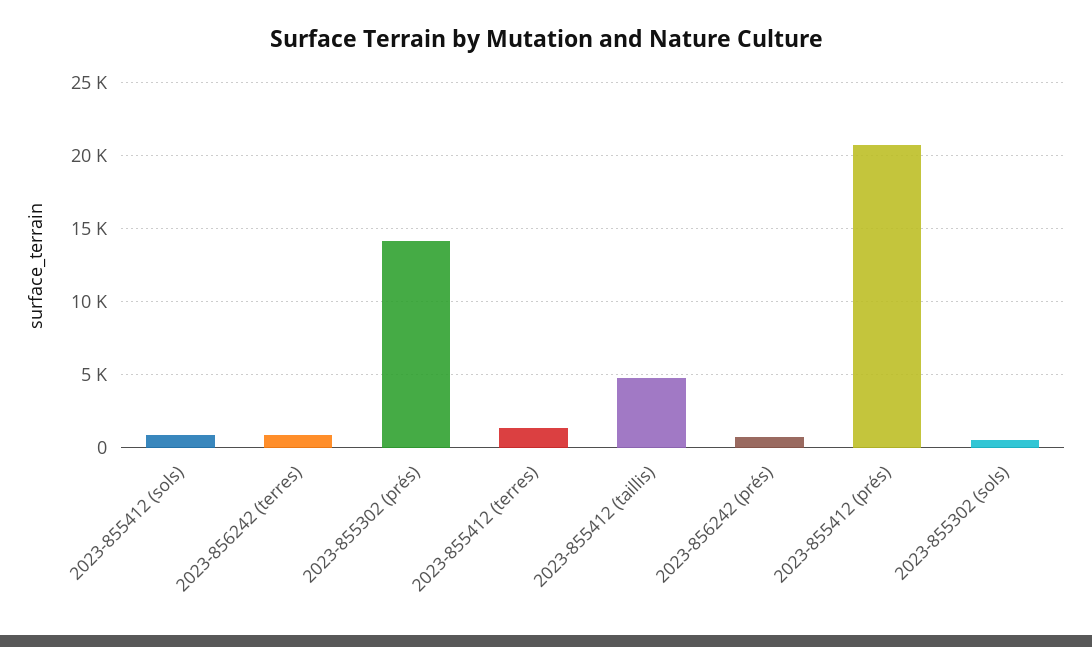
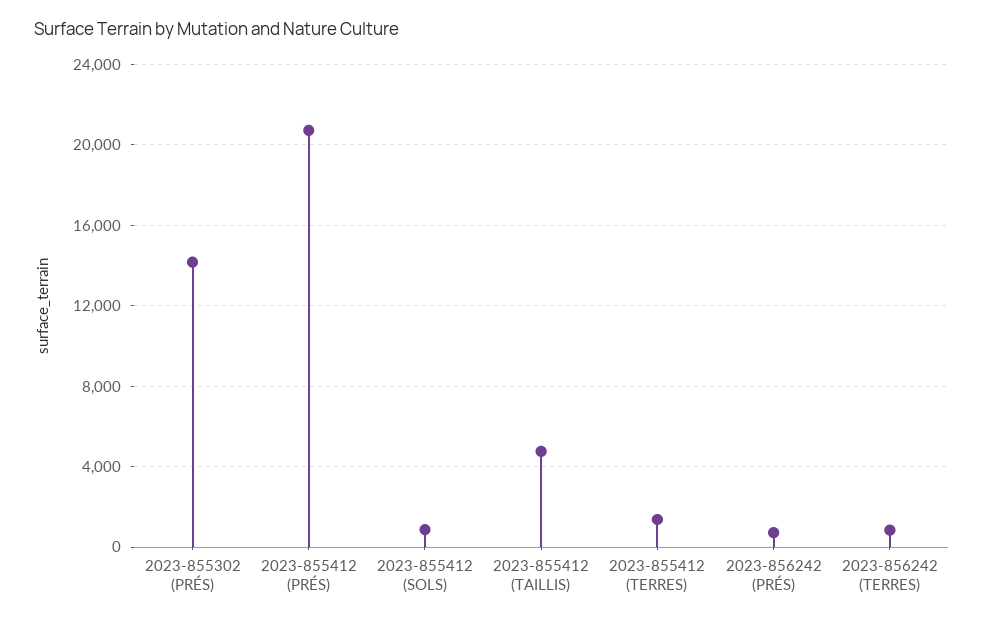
2023-855302 (sols): 500 -> none

